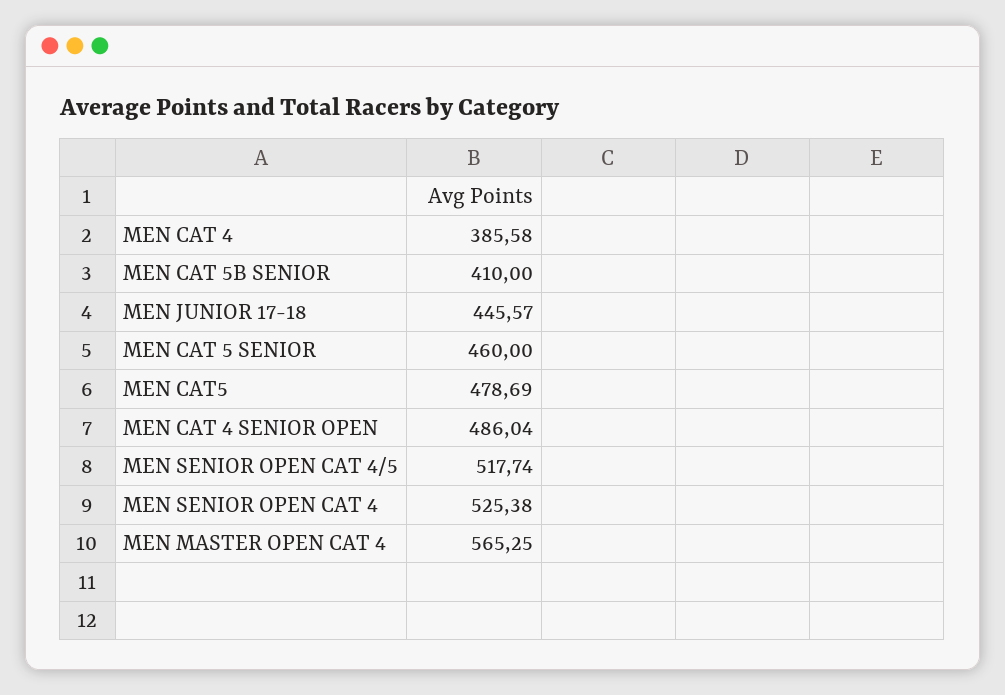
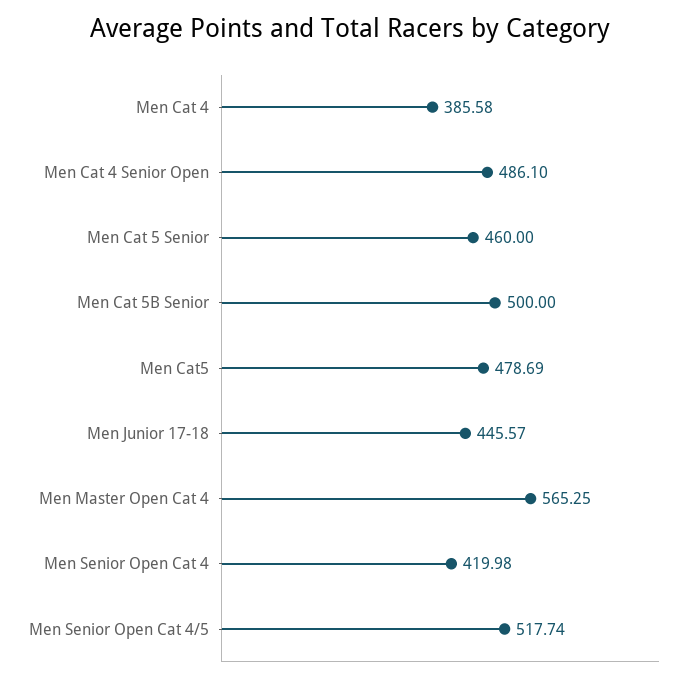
MEN CAT 5B SENIOR: 410 -> 500
MEN CAT 4 SENIOR OPEN: 486.04 -> 486.1
MEN SENIOR OPEN CAT 4: 525.38 -> 419.98

